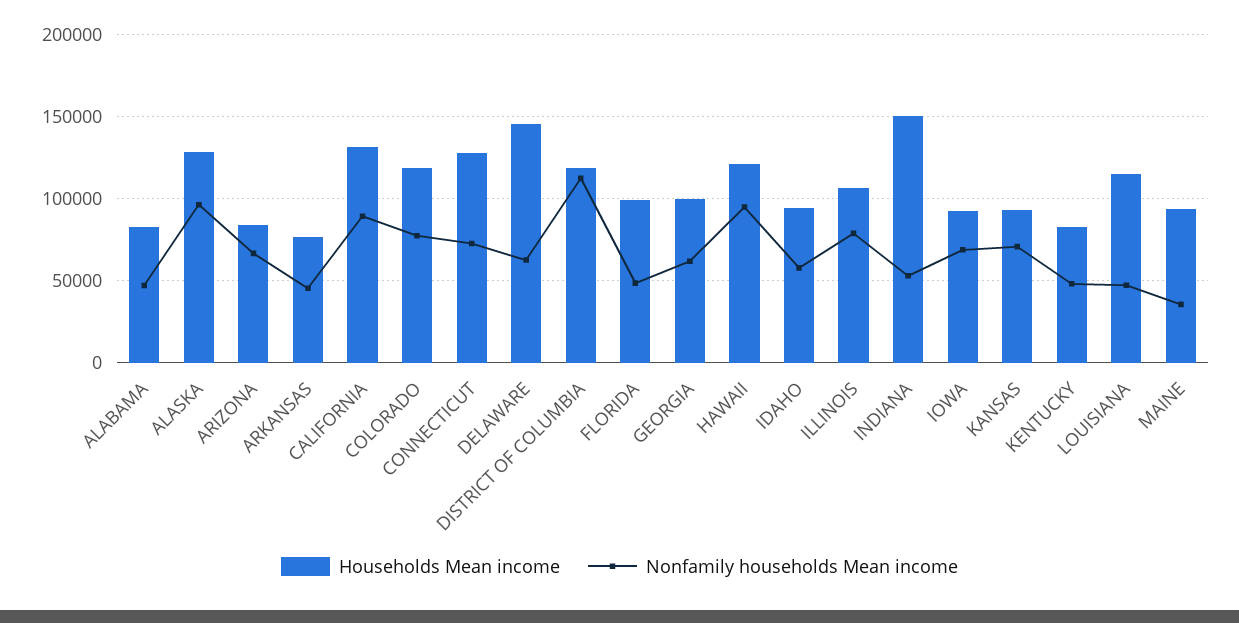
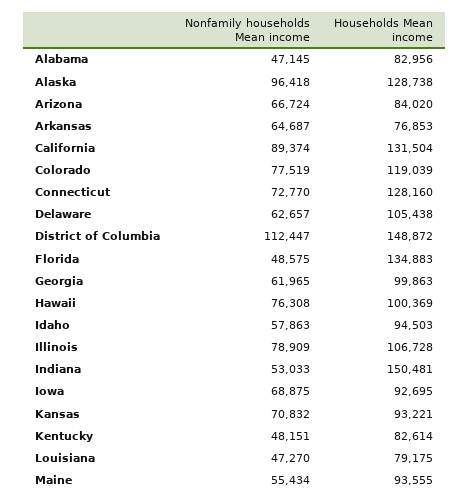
Nonfamily households Mean income, ARKANSAS: 45000 -> 64687
Households Mean income, DELAWARE: 145000 -> 105438
Households Mean income, DISTRICT OF COLUMBIA: 120000 -> 148872
Households Mean income, FLORIDA: 100000 -> 134883
Households Mean income, HAWAII: 120000 -> 100369
Nonfamily households Mean income, HAWAII: 95000 -> 76308
Households Mean income, LOUISIANA: 115000 -> 79175
Nonfamily households Mean income, MAINE: 35000 -> 55434

